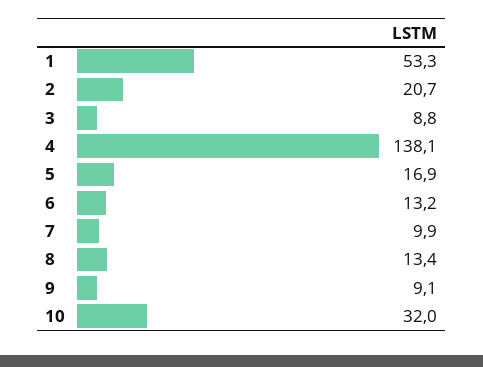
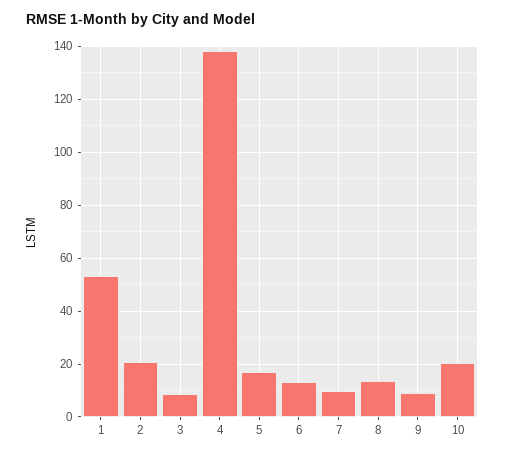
10: 32 -> 20

